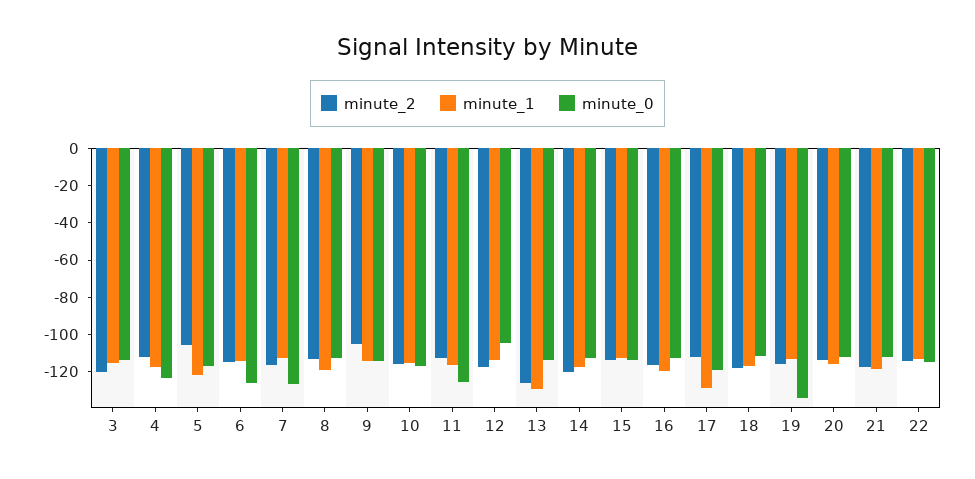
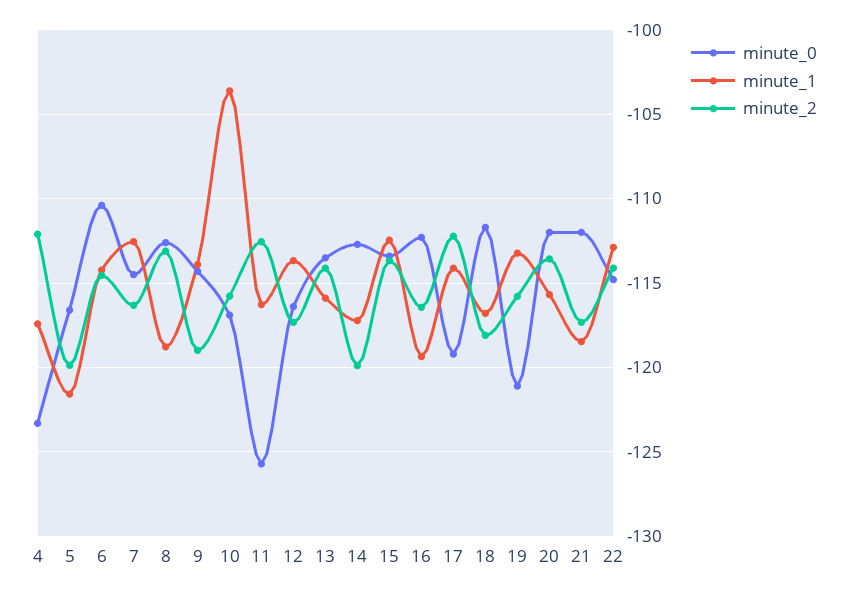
minute_2, 3: -120 -> none
minute_1, 3: -115 -> none
minute_0, 3: -115 -> none
minute_2, 5: -105 -> -120
minute_0, 6: -125 -> -110.5
minute_0, 7: -125 -> -114.5
minute_2, 9: -105 -> -119
minute_1, 10: -115 -> -103.5
minute_0, 12: -105 -> -116.5
minute_2, 13: -125 -> -114
minute_1, 13: -130 -> -116
minute_1, 17: -130 -> -114
minute_0, 19: -135 -> -121

